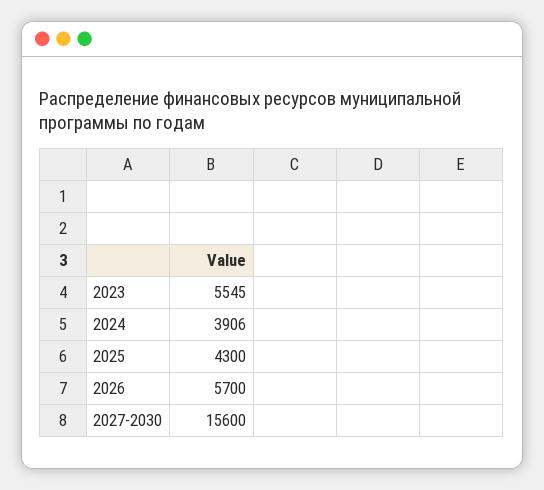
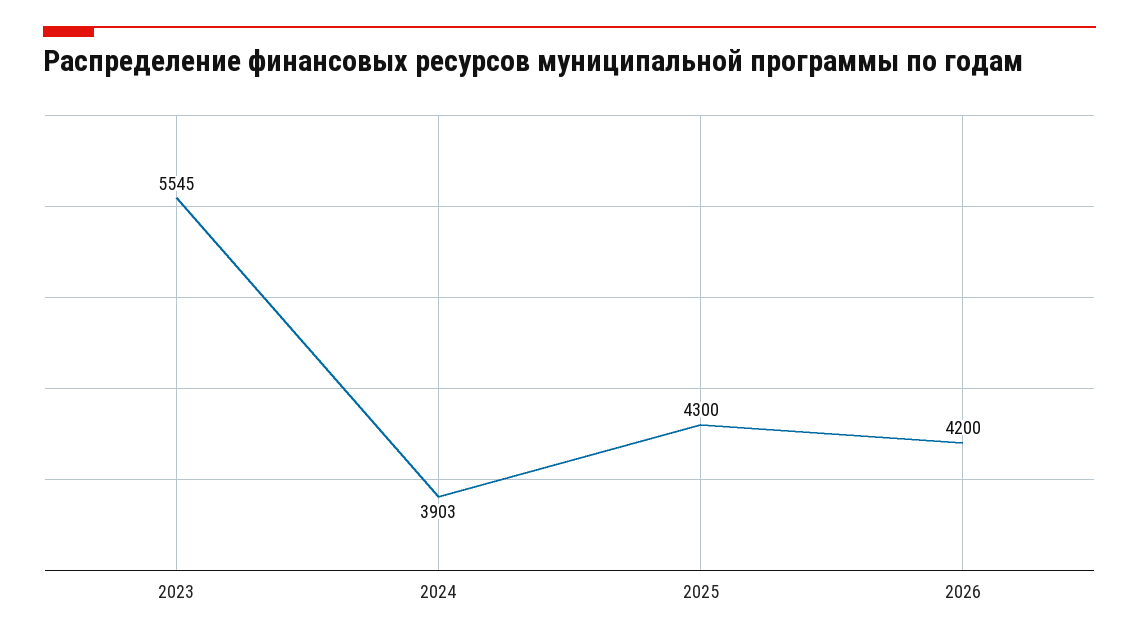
2024: 3906 -> 3903
2026: 5700 -> 4200
2027-2030: 15600 -> none

